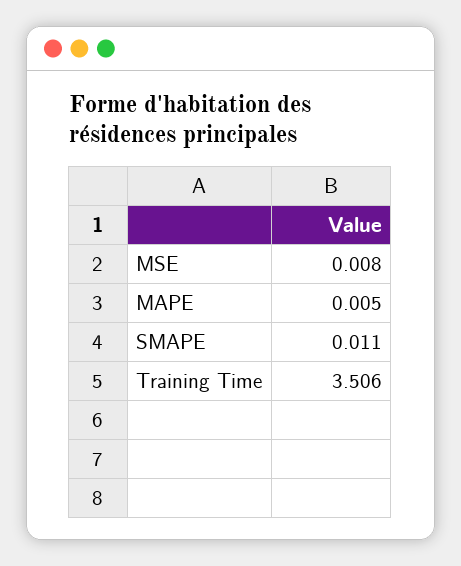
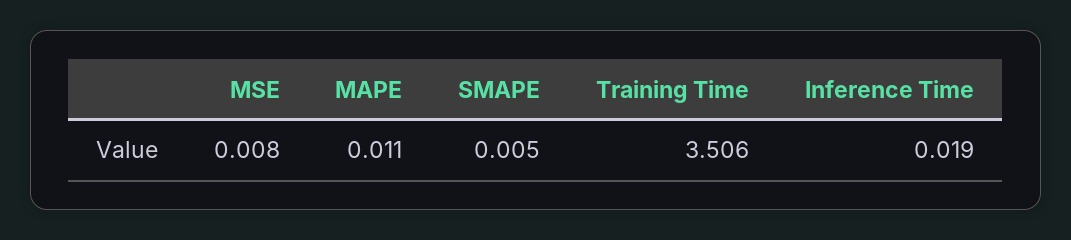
MAPE: 0.005 -> 0.011
SMAPE: 0.011 -> 0.005
Inference Time: none -> 0.019

